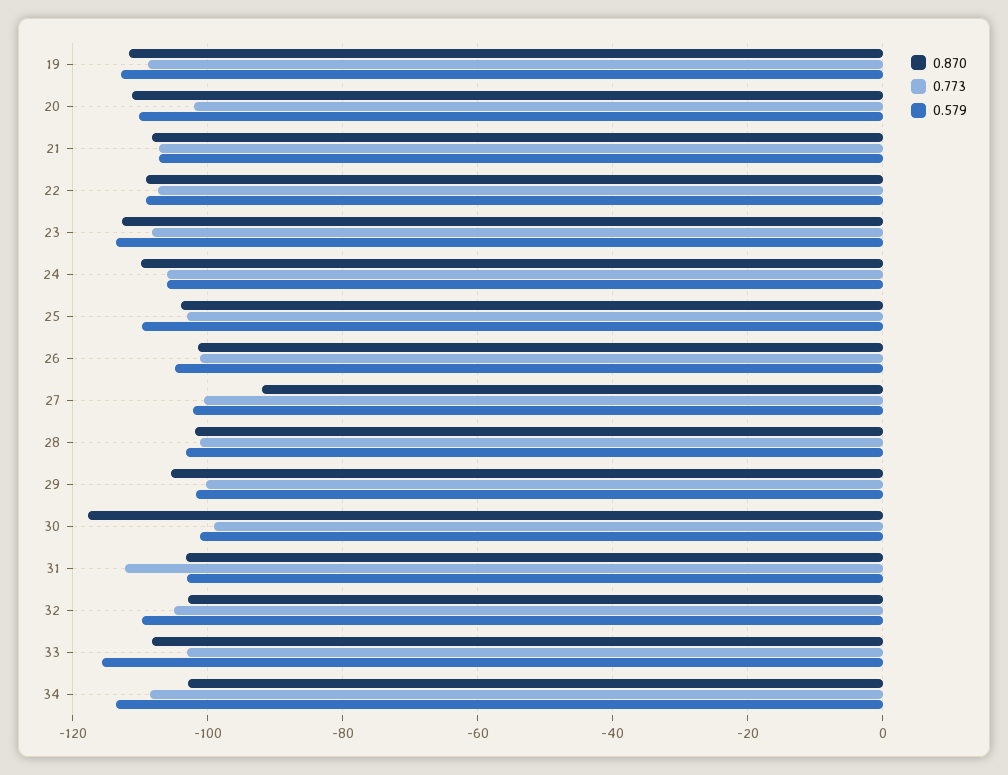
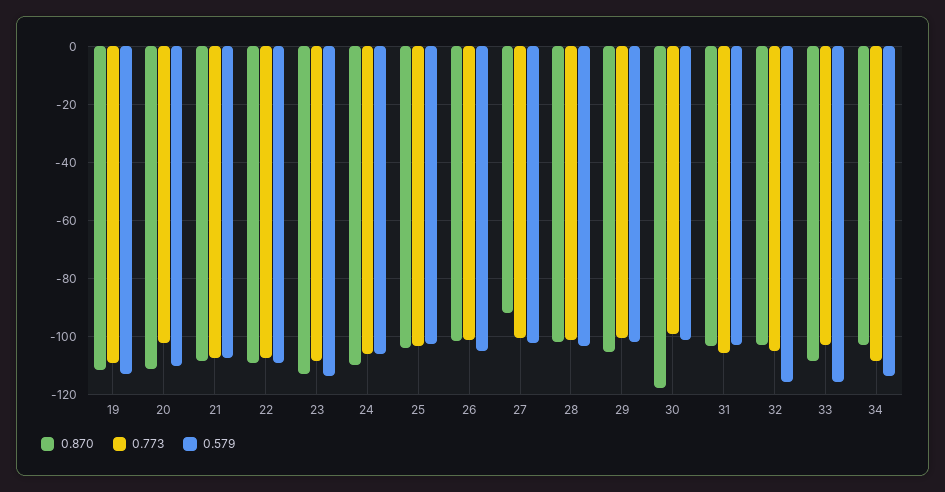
0.579, 25: -110 -> -102.5
0.773, 31: -112 -> -105
0.579, 32: -110 -> -115

